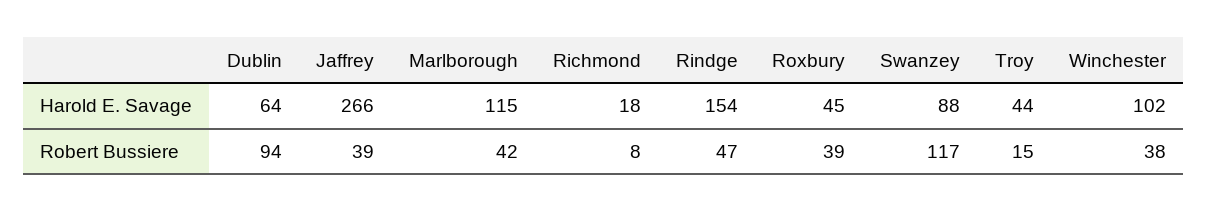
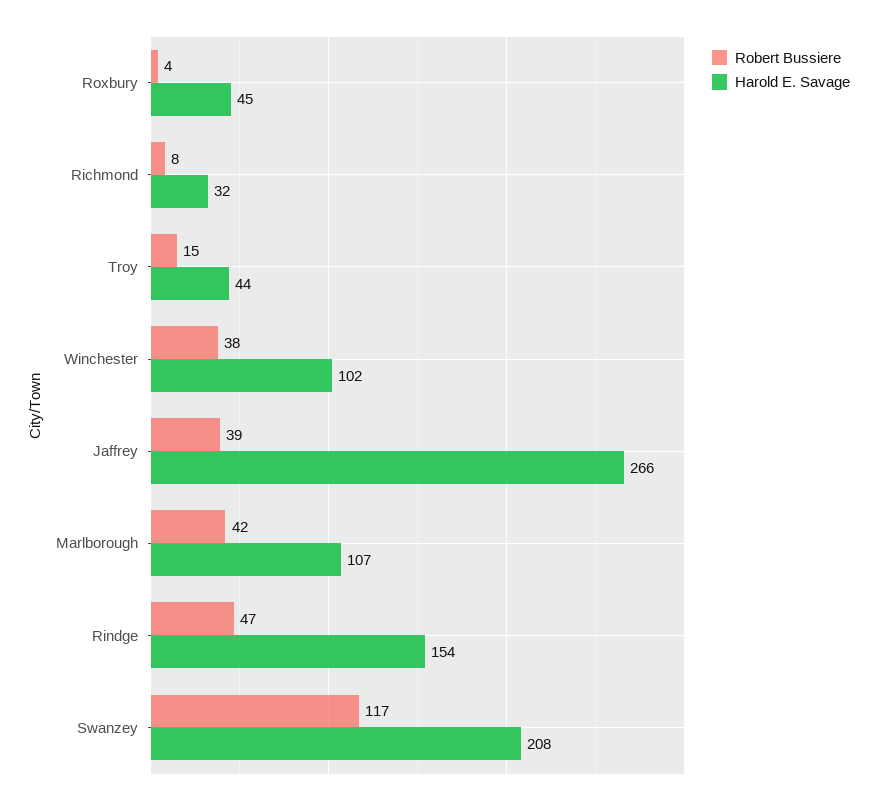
Harold E. Savage, Dublin: 64 -> none
Harold E. Savage, Marlborough: 115 -> 107
Harold E. Savage, Richmond: 18 -> 32
Harold E. Savage, Swanzey: 88 -> 208
Robert Bussiere, Dublin: 94 -> none
Robert Bussiere, Roxbury: 39 -> 4

